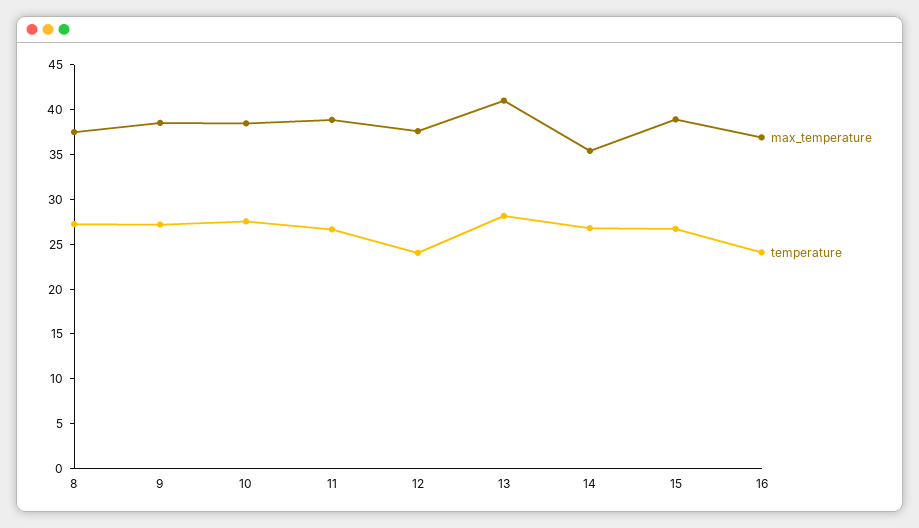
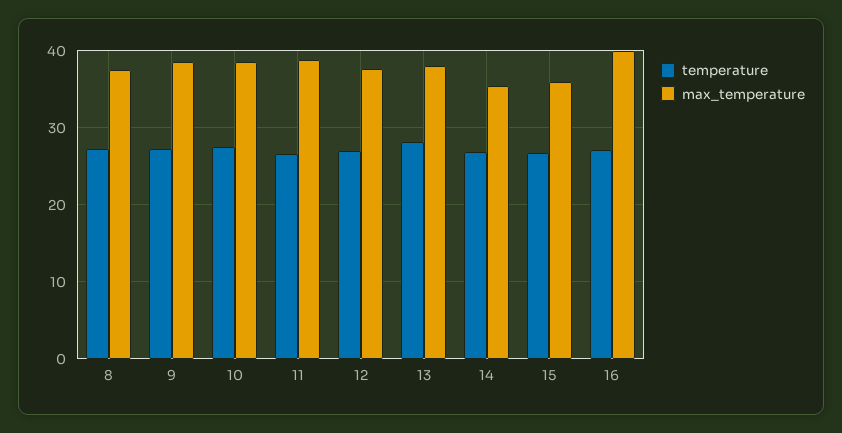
temperature, 12: 24 -> 27
max_temperature, 13: 41 -> 38
max_temperature, 15: 39 -> 36
max_temperature, 16: 37 -> 40
temperature, 16: 24 -> 27

